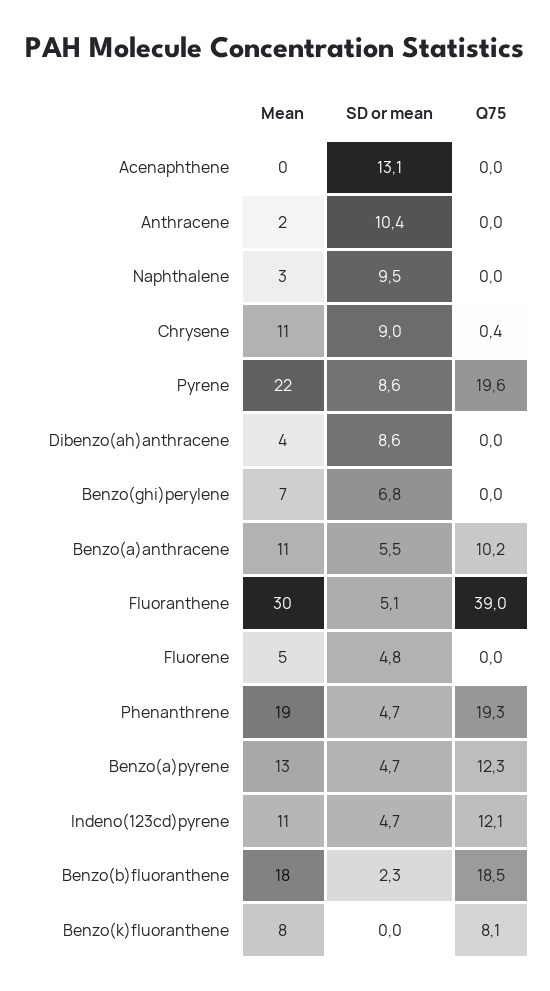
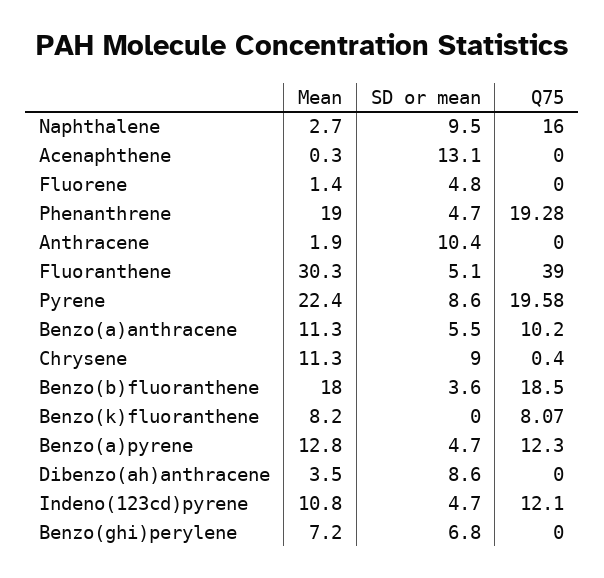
Q75, Naphthalene: 0 -> 16
Mean, Fluorene: 5 -> 1.4
SD or mean, Benzo(b)fluoranthene: 2.3 -> 3.6

